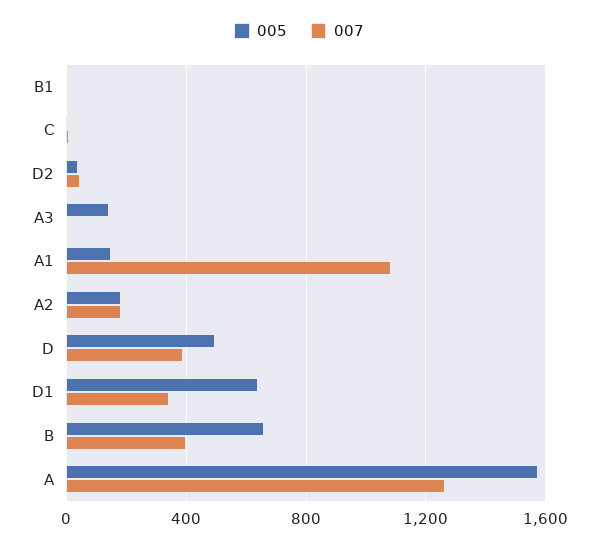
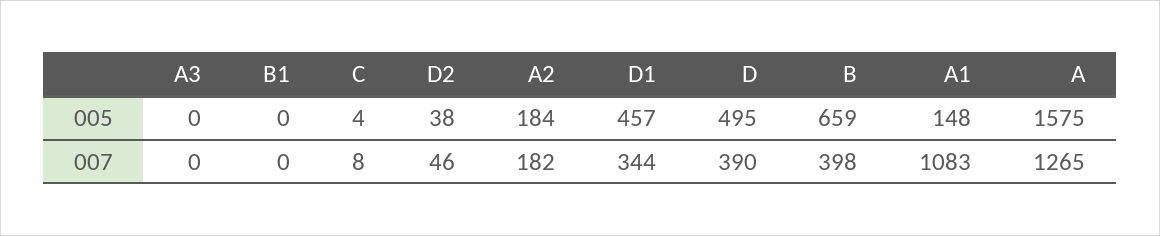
005, A3: 150 -> 0
005, D1: 650 -> 457

